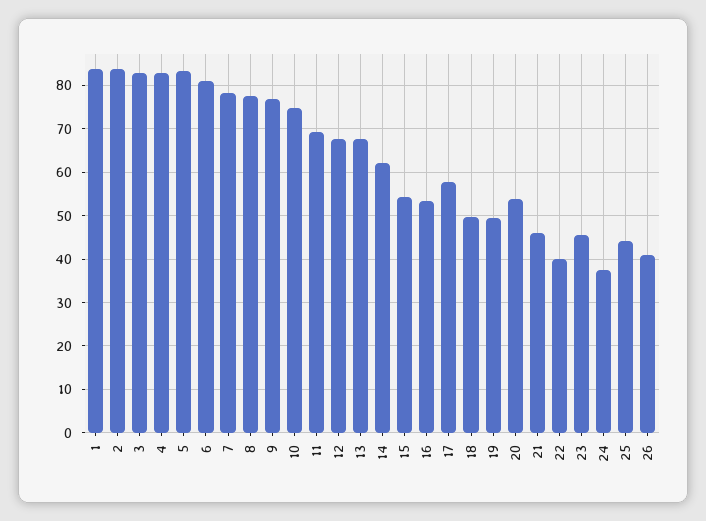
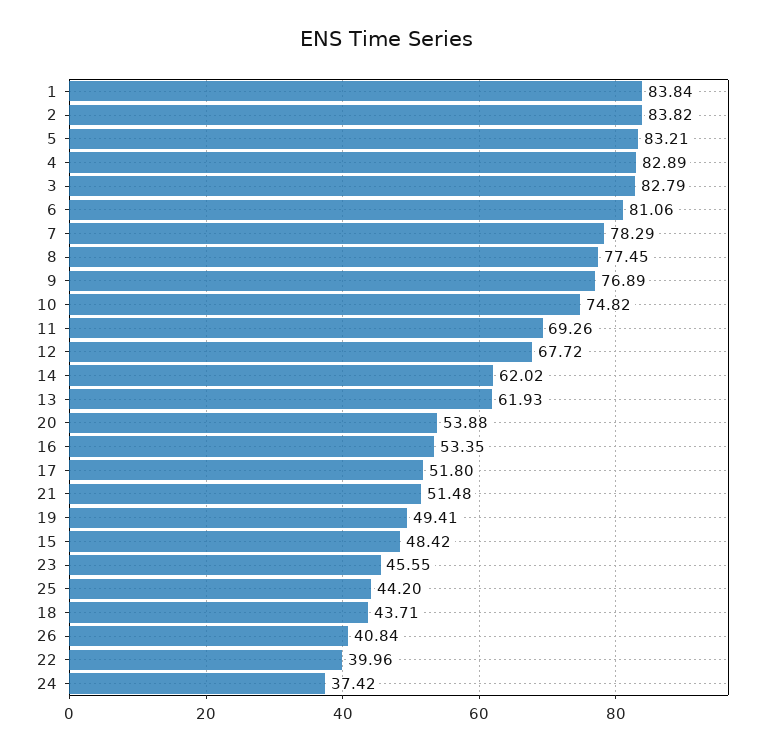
13: 68 -> 61.93
15: 54 -> 48.42
17: 58 -> 51.8
18: 50 -> 43.71
21: 46 -> 51.48

